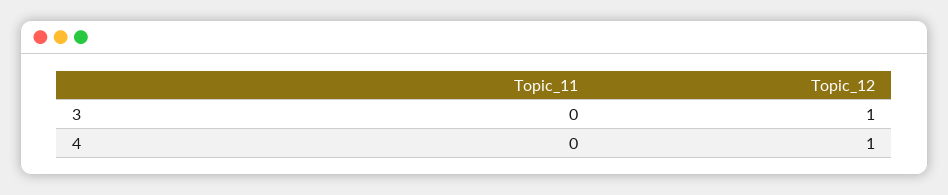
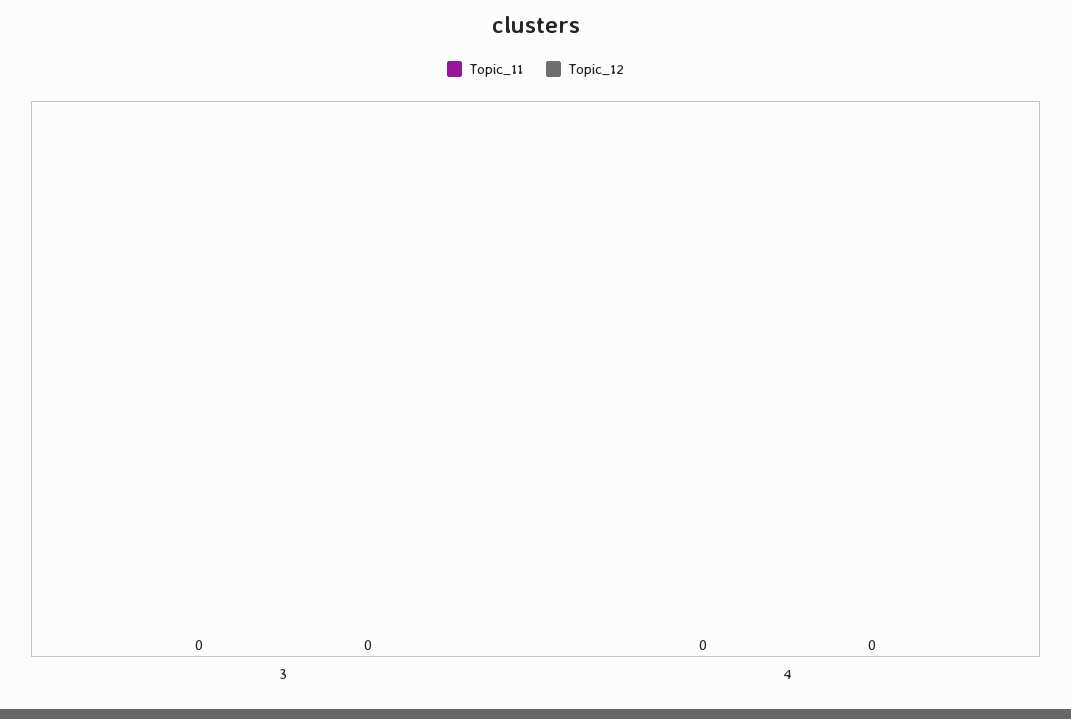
Topic_12, 3: 1 -> 0
Topic_12, 4: 1 -> 0

